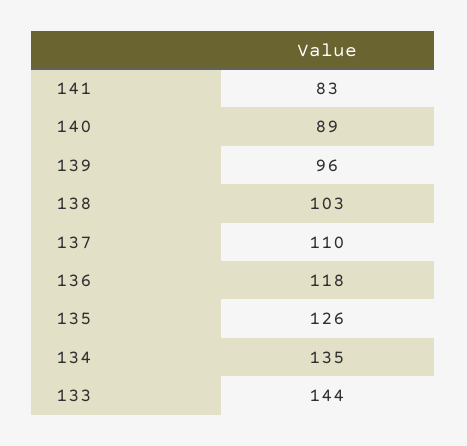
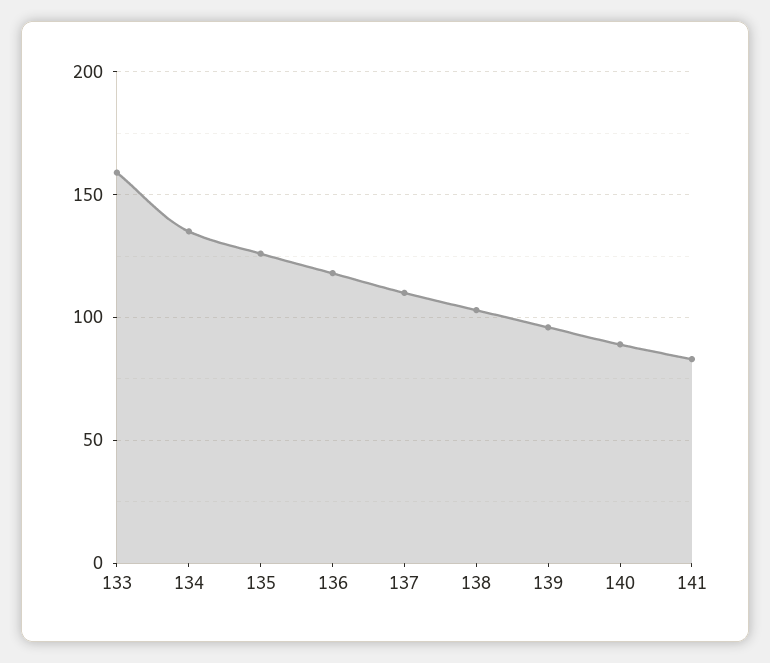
133: 144 -> 160

